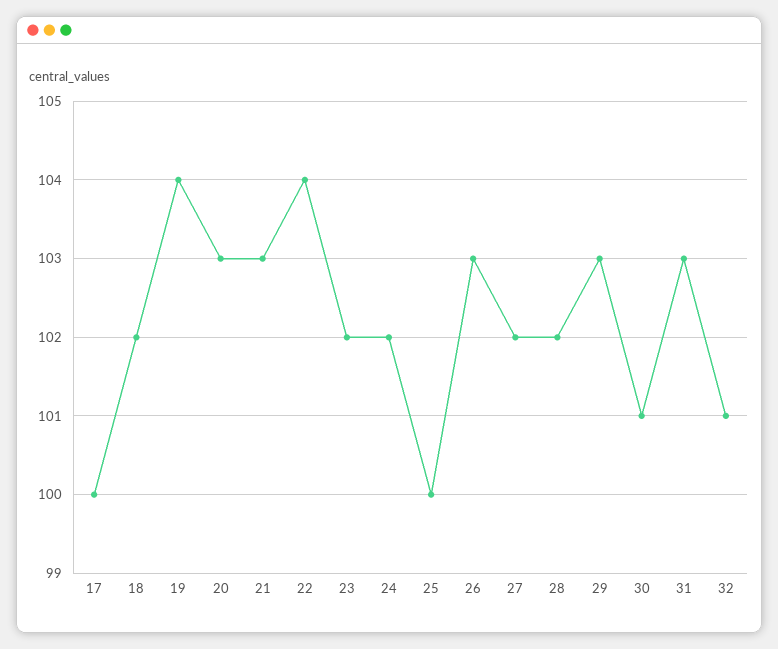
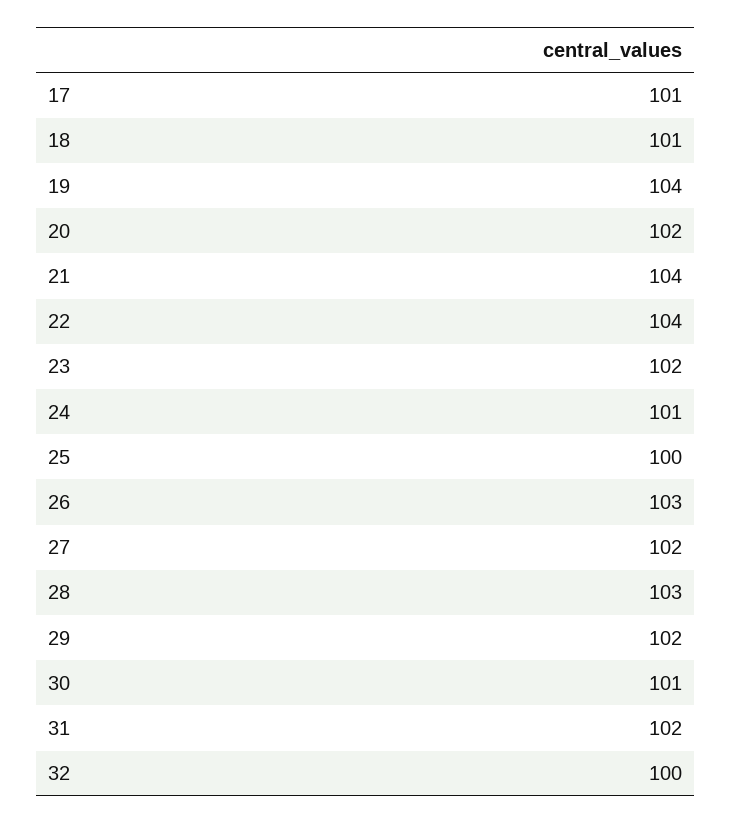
17: 100 -> 101
18: 102 -> 101
20: 103 -> 102
21: 103 -> 104
24: 102 -> 101
28: 102 -> 103
29: 103 -> 102
31: 103 -> 102
32: 101 -> 100

